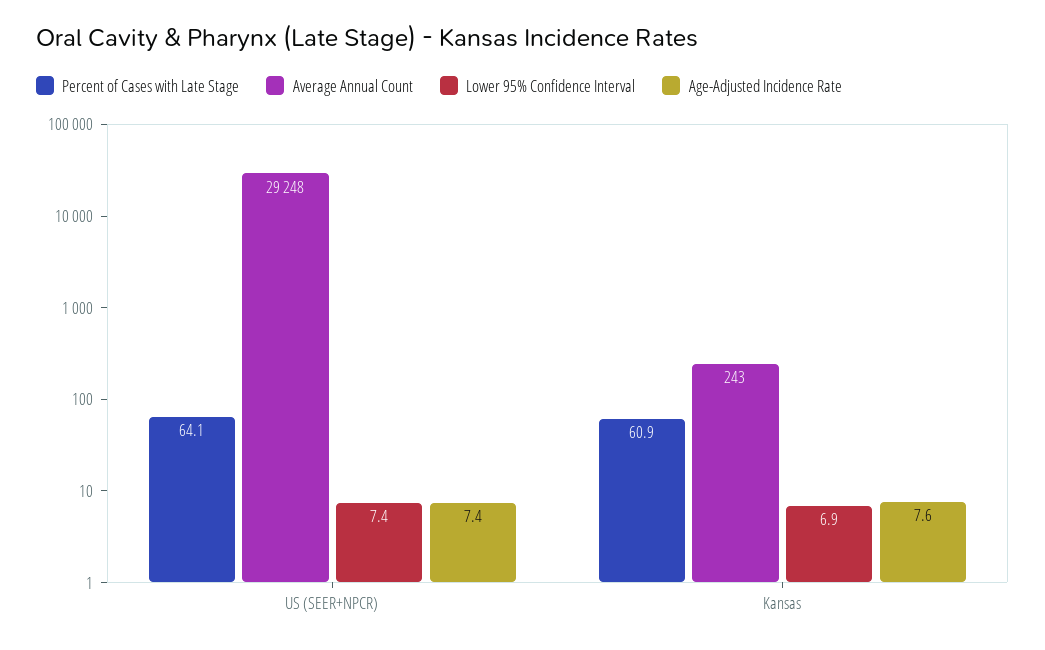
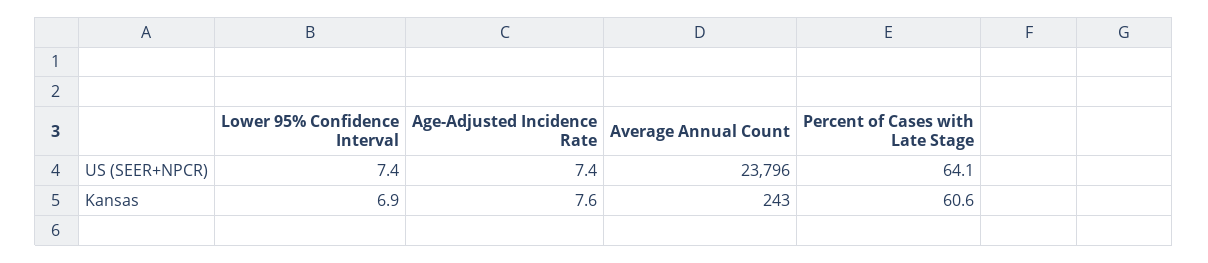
Average Annual Count, US (SEER+NPCR): 29248 -> 23796
Percent of Cases with Late Stage, Kansas: 60.9 -> 60.6

